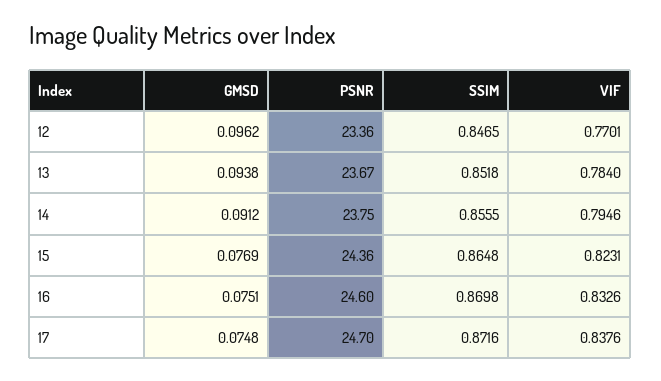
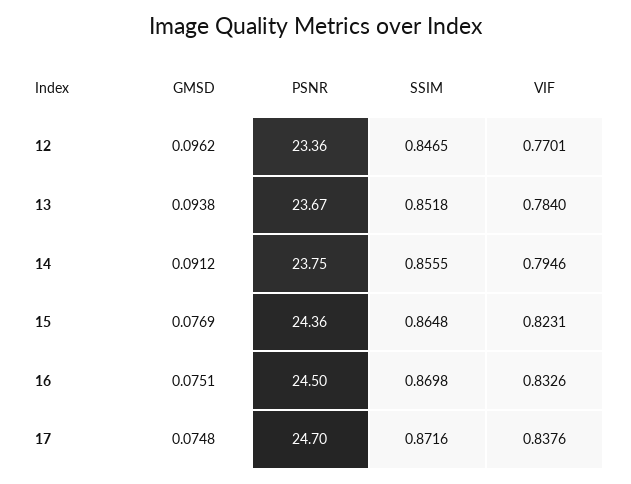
PSNR, 16: 24.6 -> 24.5

